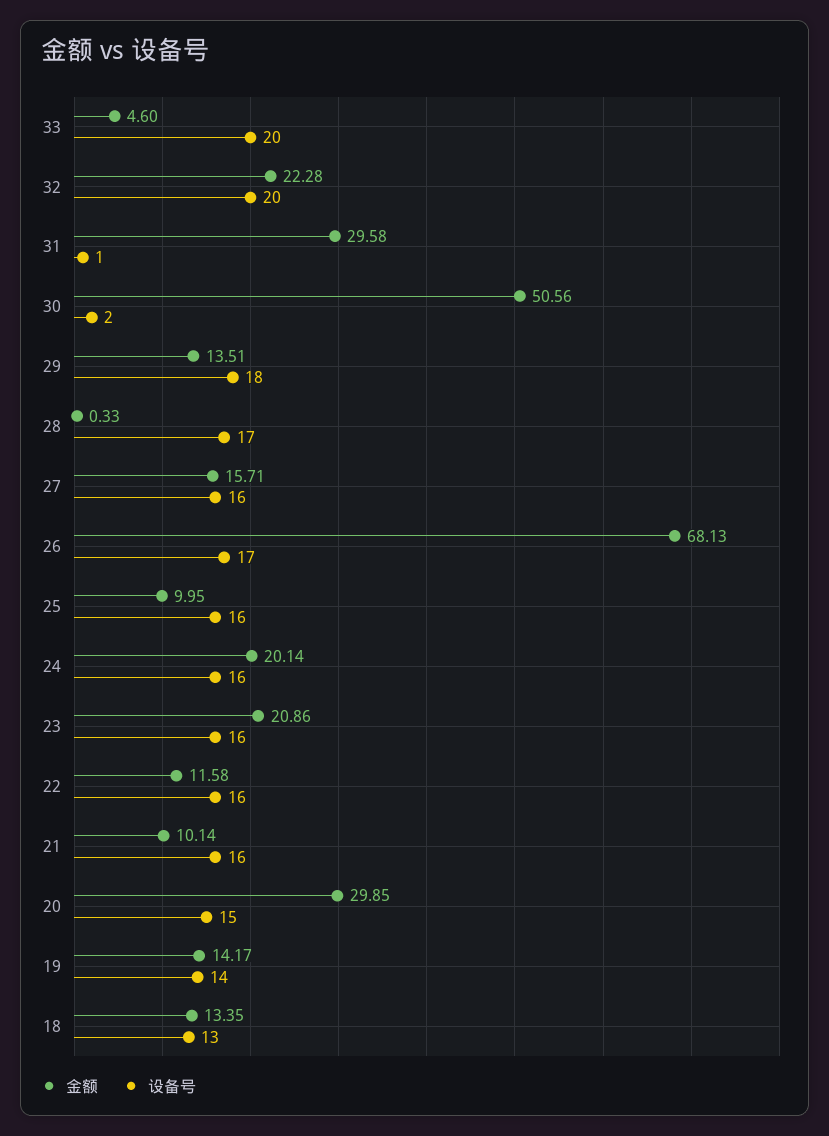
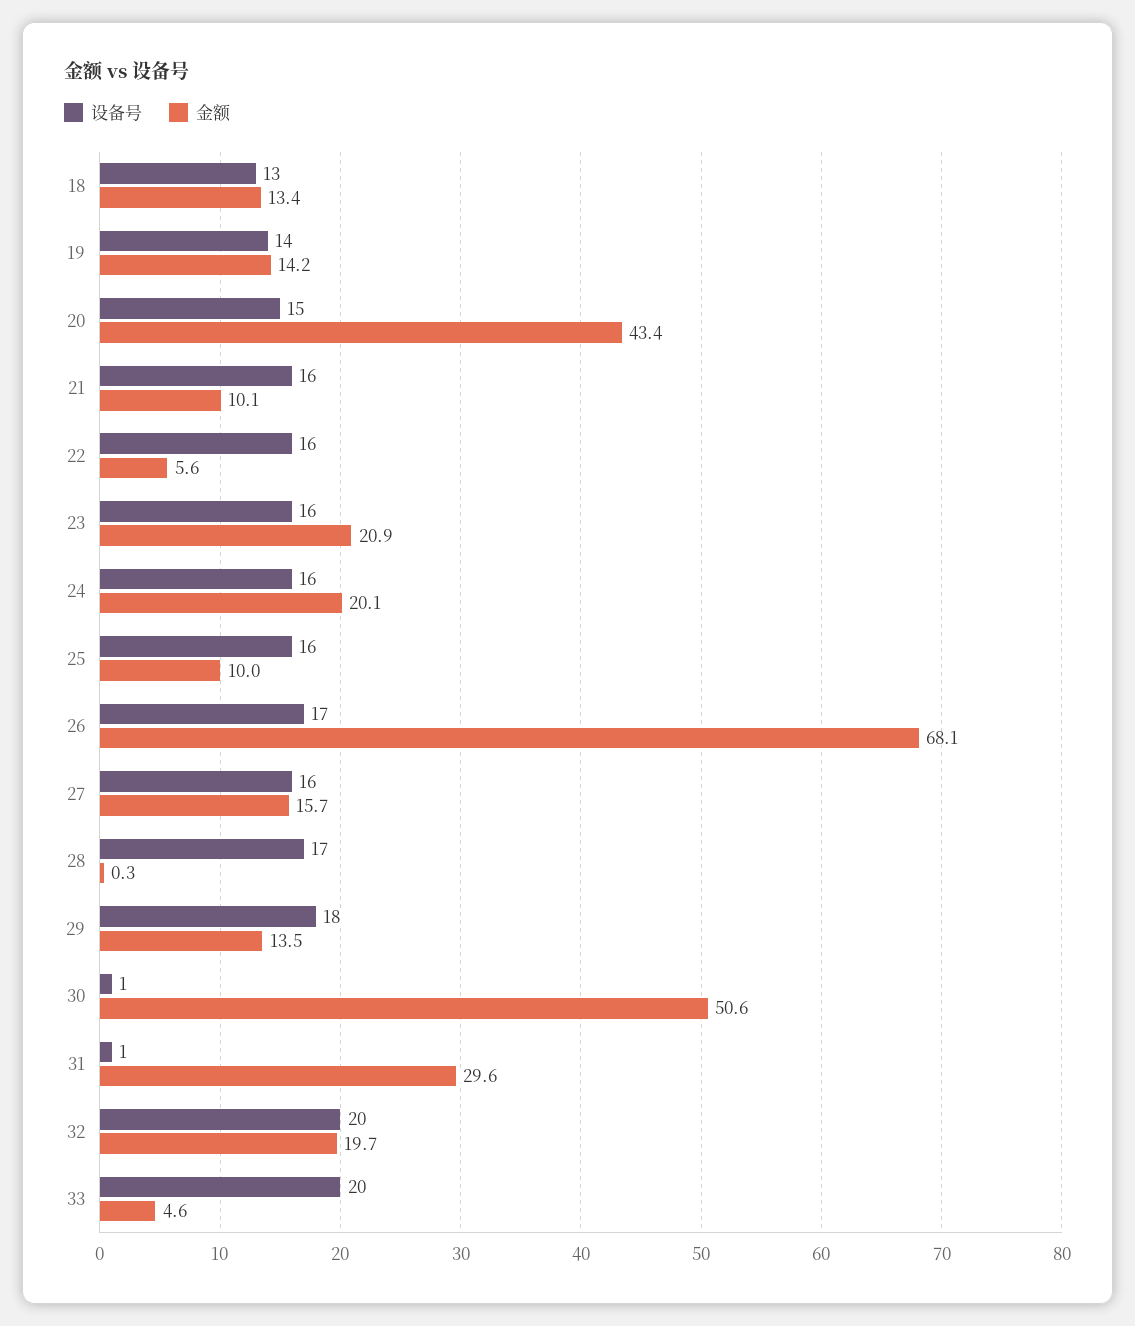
金额, 32: 22.28 -> 19.7
设备号, 30: 2 -> 1
金额, 22: 11.58 -> 5.6
金额, 20: 29.85 -> 43.4

